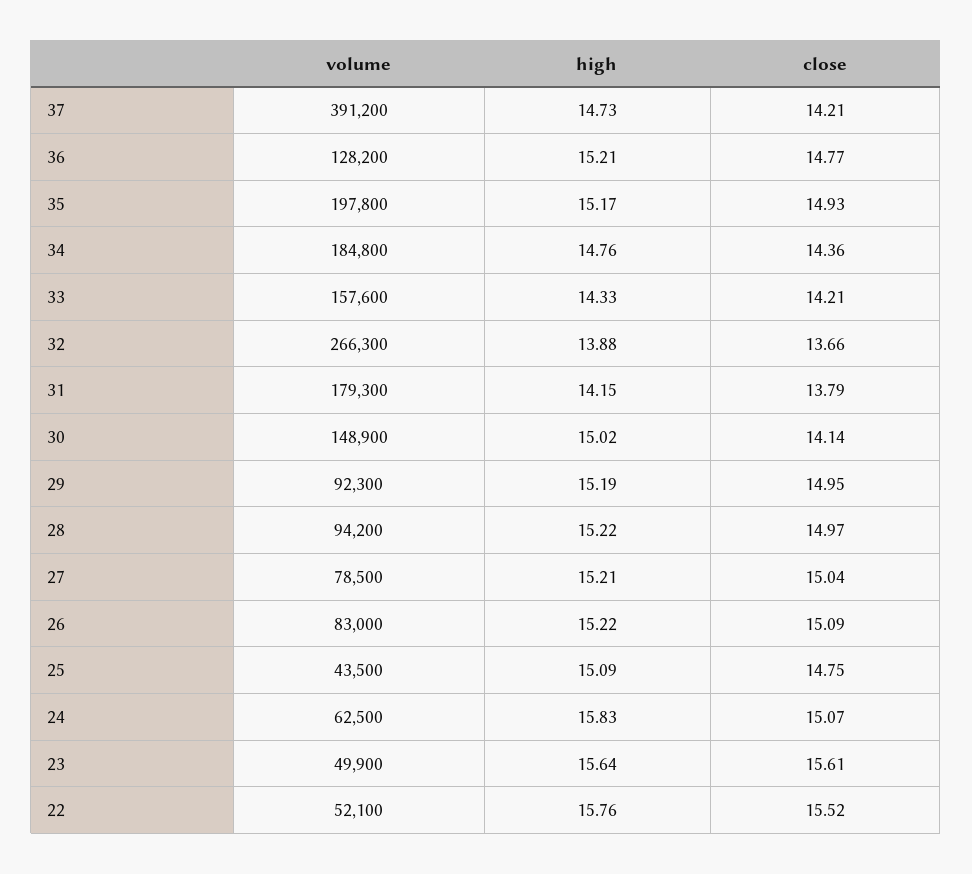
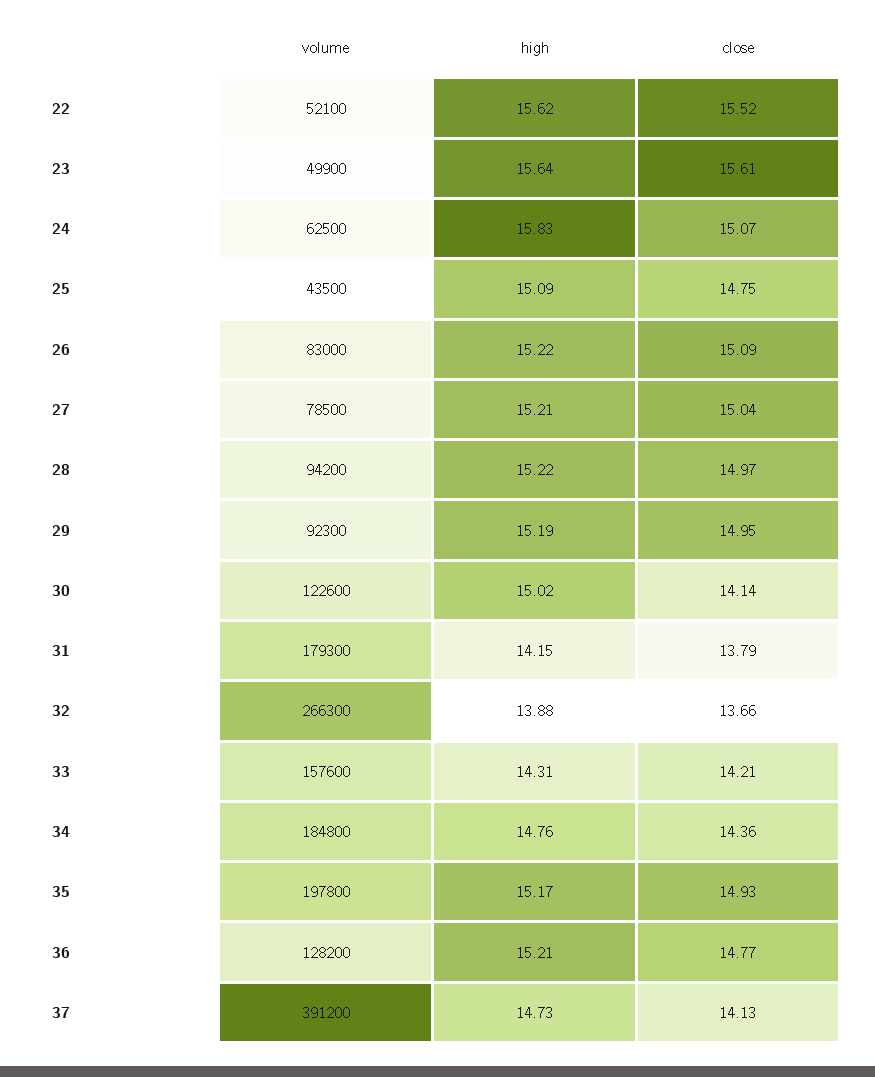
close, 37: 14.21 -> 14.13
high, 33: 14.33 -> 14.31
volume, 30: 148900 -> 122600
high, 22: 15.76 -> 15.62

